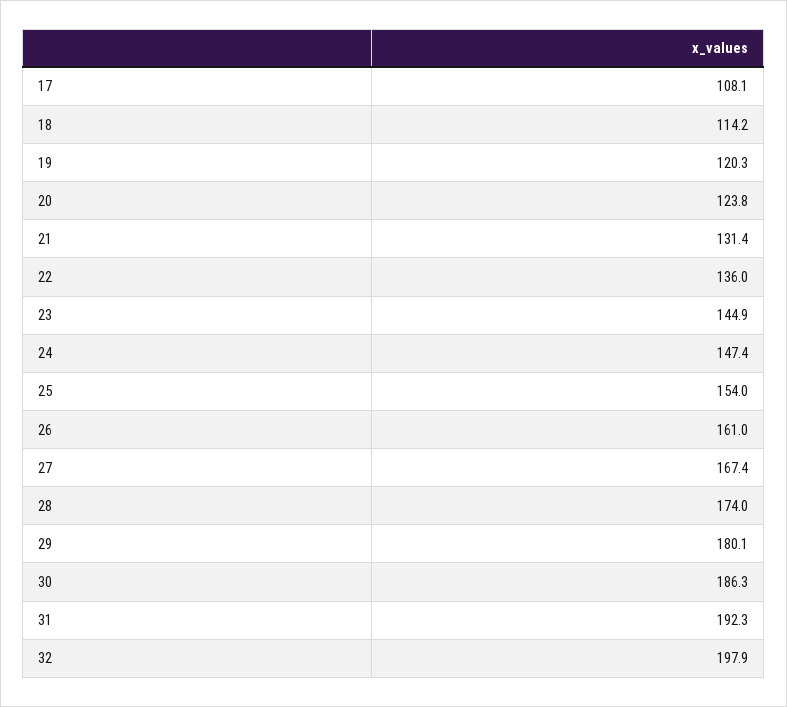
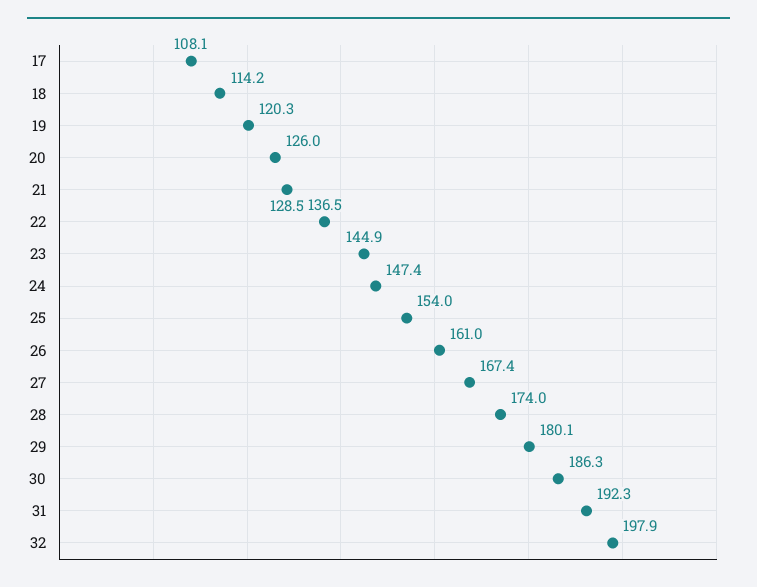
20: 123.8 -> 126
21: 131.4 -> 128.5
22: 136 -> 136.5

